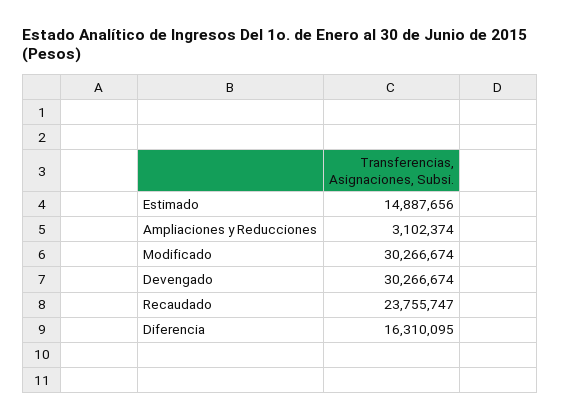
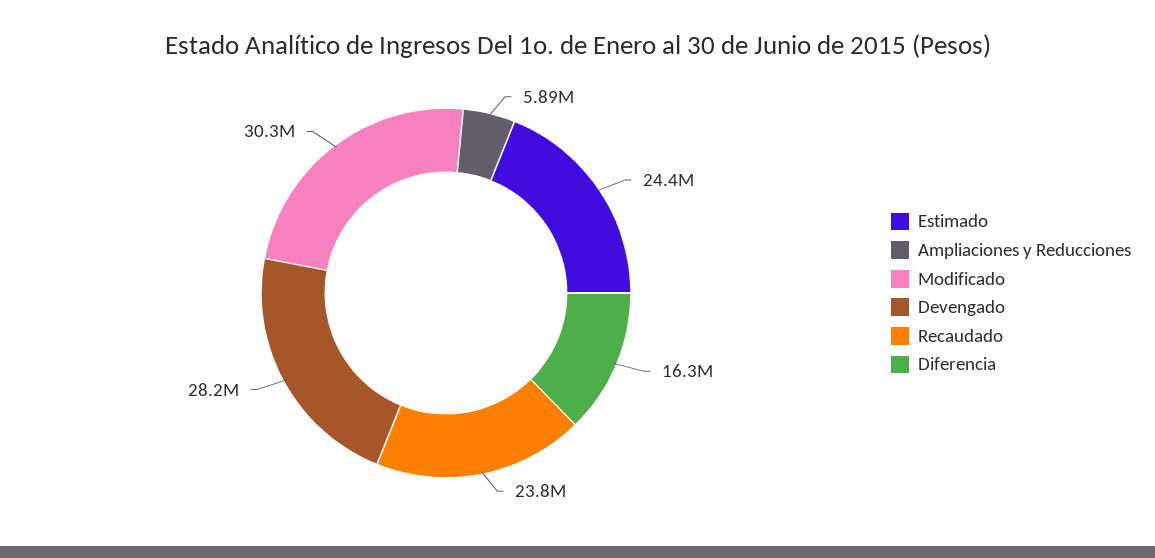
Estimado: 14887656 -> 24400000
Ampliaciones y Reducciones: 3102374 -> 5890000
Devengado: 30266674 -> 28200000

